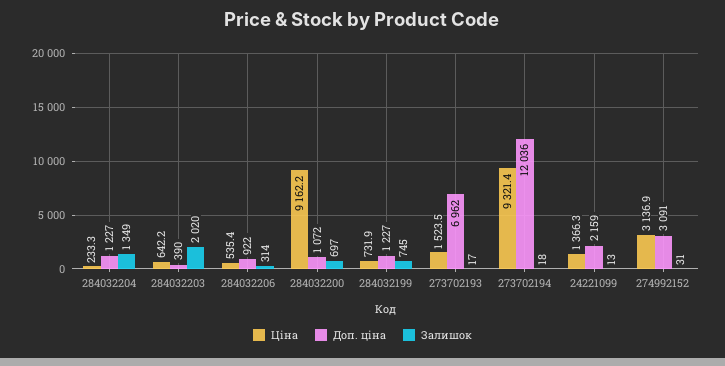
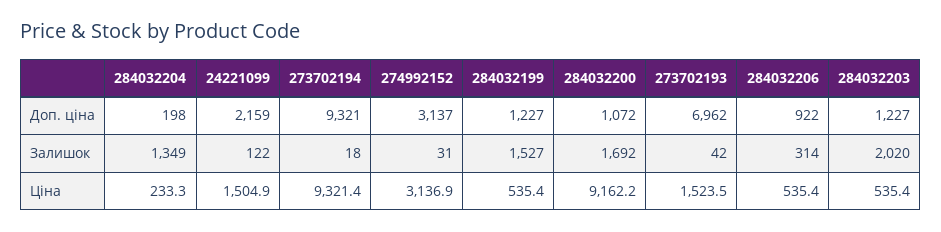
Доп. ціна, 284032204: 1227 -> 198
Ціна, 284032203: 642.2 -> 535.4
Доп. ціна, 284032203: 390 -> 1227
Залишок, 284032200: 697 -> 1692
Ціна, 284032199: 731.9 -> 535.4
Залишок, 284032199: 745 -> 1527
Залишок, 273702193: 17 -> 42
Доп. ціна, 273702194: 12036 -> 9321
Ціна, 24221099: 1366.3 -> 1504.9
Залишок, 24221099: 13 -> 122
Доп. ціна, 274992152: 3091 -> 3137

